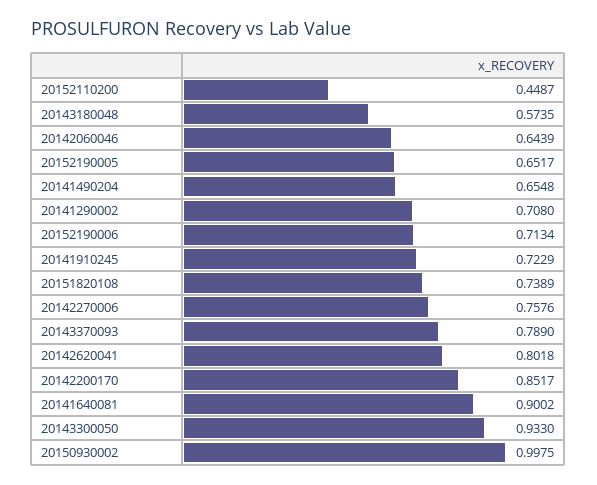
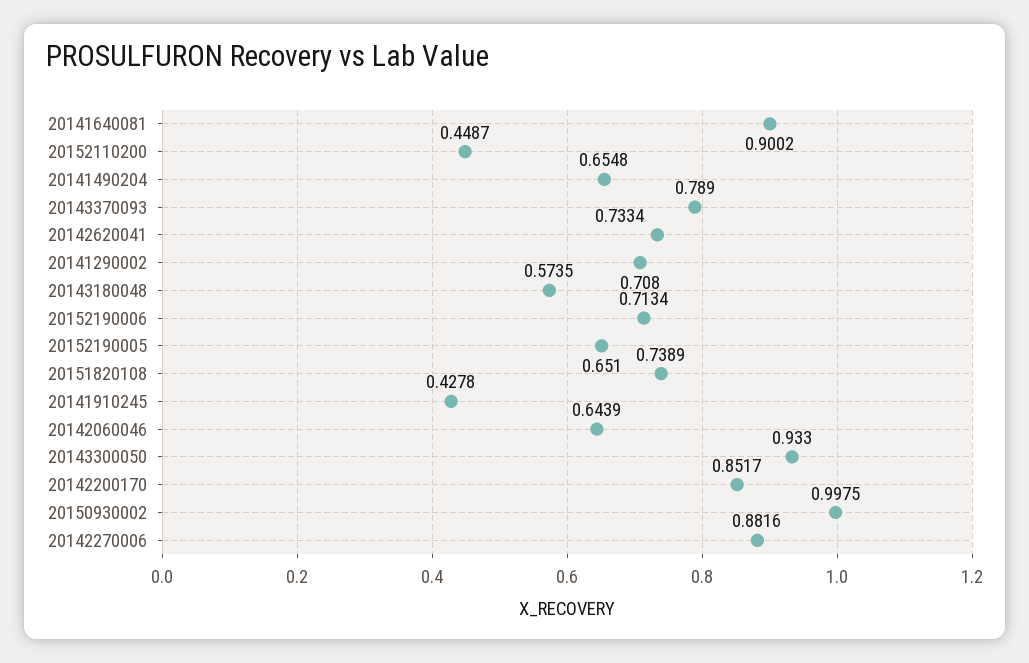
20152190005: 0.6517 -> 0.651
20141910245: 0.7229 -> 0.4278
20142270006: 0.7576 -> 0.8816
20142620041: 0.8018 -> 0.7334

